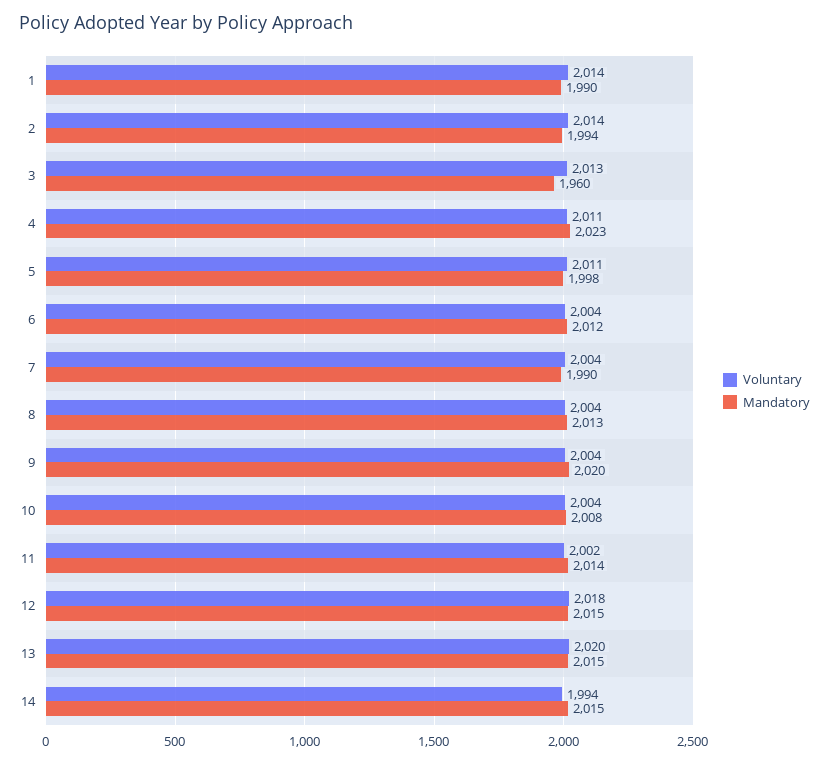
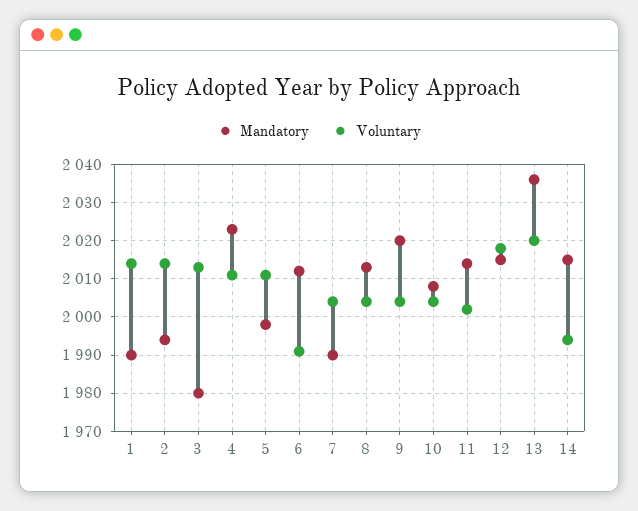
Mandatory, 3: 1960 -> 1980
Voluntary, 6: 2004 -> 1990
Mandatory, 13: 2015 -> 2035

